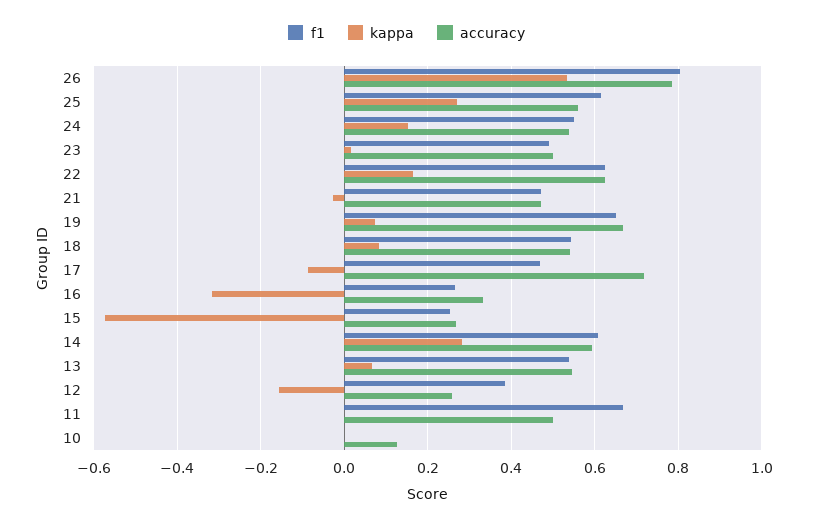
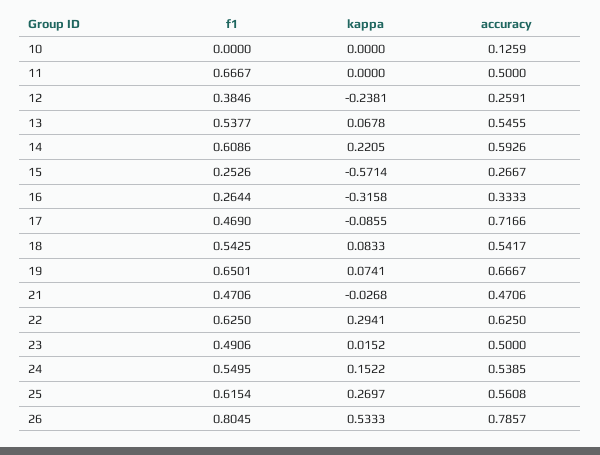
kappa, 22: 0.16 -> 0.2941
kappa, 14: 0.28 -> 0.2205
kappa, 12: -0.16 -> -0.2381

